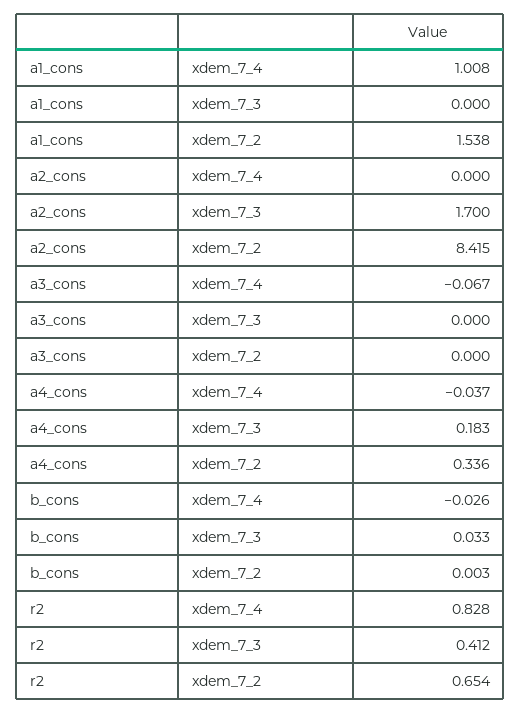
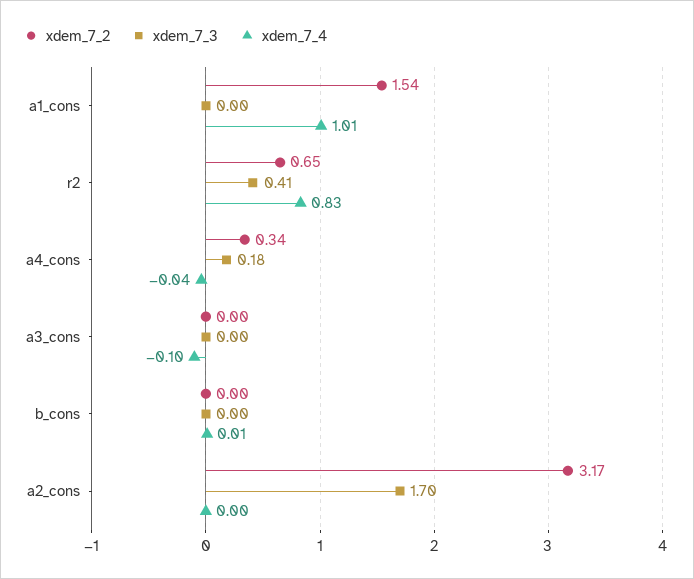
xdem_7_2, a2_cons: 8.415 -> 3.17
xdem_7_4, a3_cons: -0.067 -> -0.1
xdem_7_4, b_cons: -0.026 -> 0.01
xdem_7_3, b_cons: 0.033 -> 0

